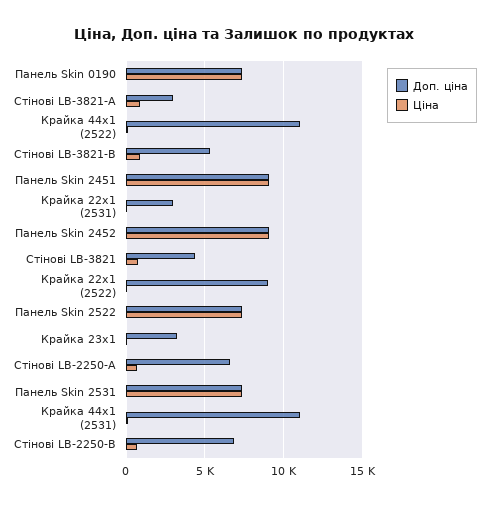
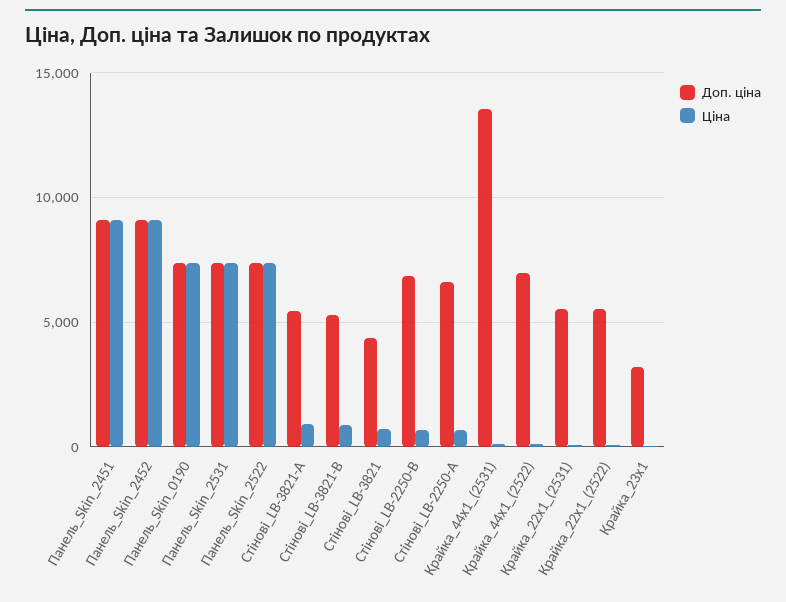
Доп. ціна, Стінові LB-3821-А: 3000 -> 5500
Доп. ціна, Крайка 44x1 (2522): 11000 -> 7000
Доп. ціна, Крайка 22x1 (2531): 3000 -> 5500
Доп. ціна, Крайка 22x1 (2522): 9000 -> 5500
Доп. ціна, Крайка 44x1 (2531): 11000 -> 13500

